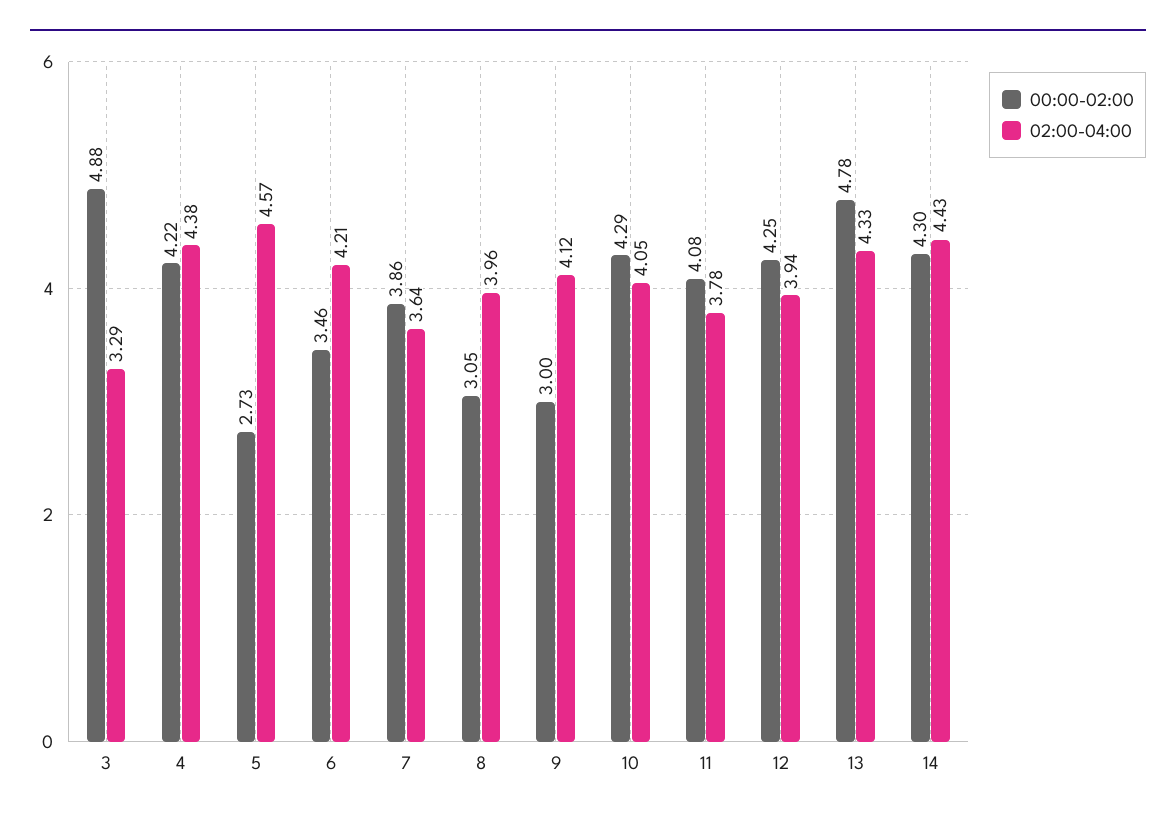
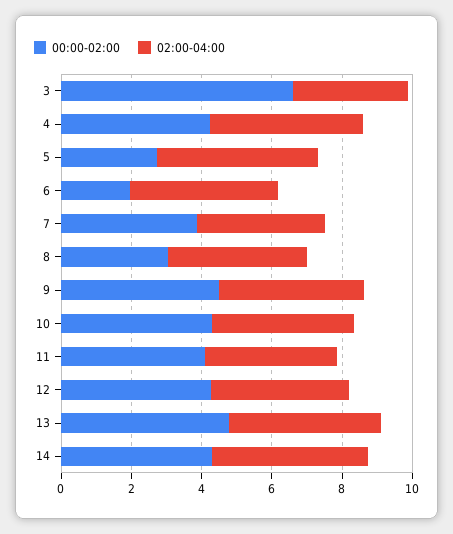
00:00-02:00, 3: 4.88 -> 6.5
00:00-02:00, 6: 3.46 -> 2
00:00-02:00, 9: 3 -> 4.5

